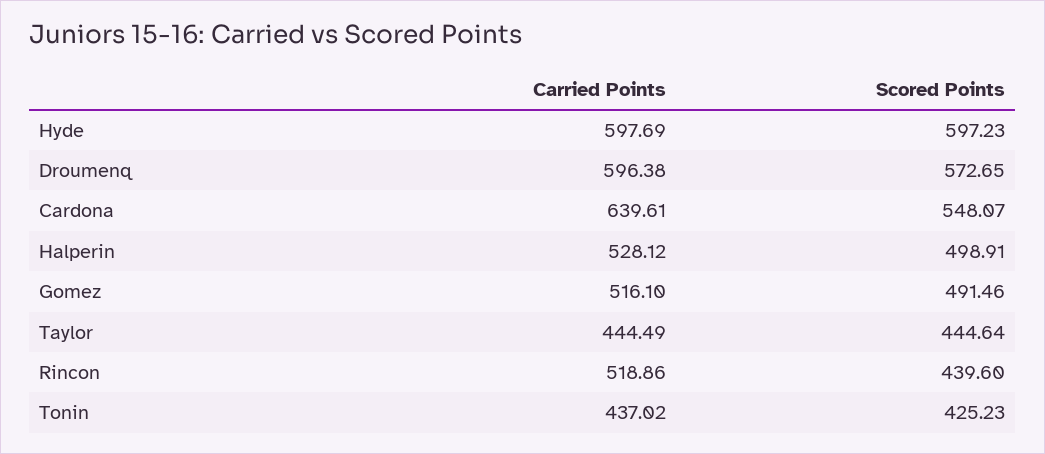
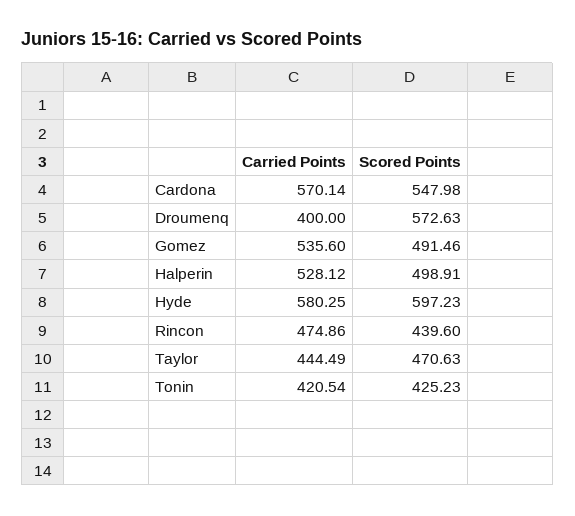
Carried Points, Hyde: 597.69 -> 580.25
Carried Points, Droumenq: 596.38 -> 400
Scored Points, Droumenq: 572.65 -> 572.63
Carried Points, Cardona: 639.61 -> 570.14
Scored Points, Cardona: 548.07 -> 547.98
Carried Points, Gomez: 516.1 -> 535.6
Scored Points, Taylor: 444.64 -> 470.63
Carried Points, Rincon: 518.86 -> 474.86
Carried Points, Tonin: 437.02 -> 420.54

